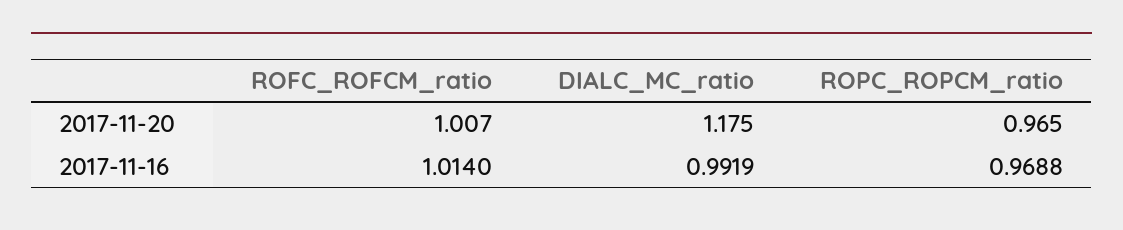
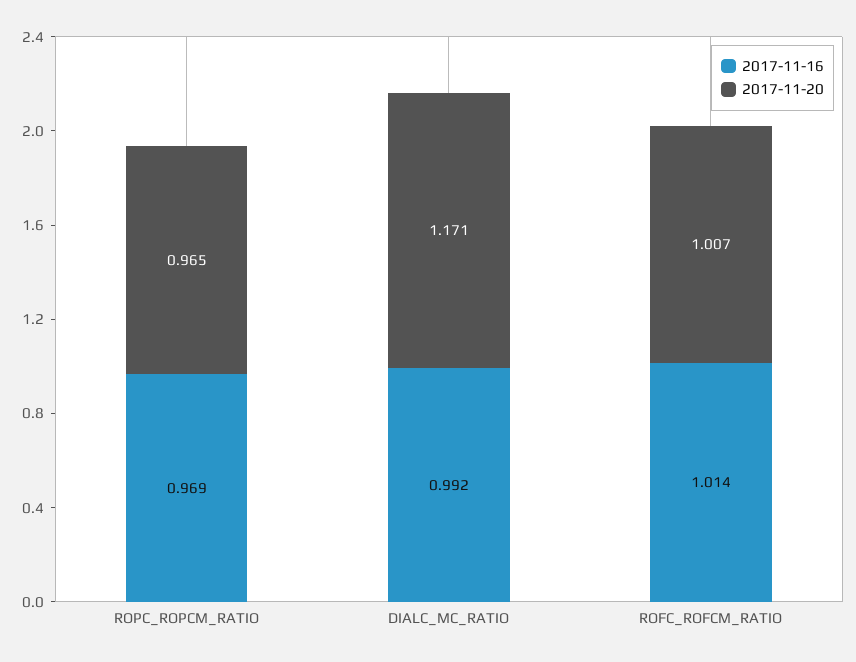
2017-11-20, DIALC_MC_ratio: 1.175 -> 1.171

